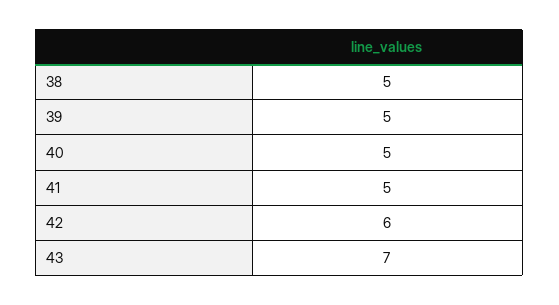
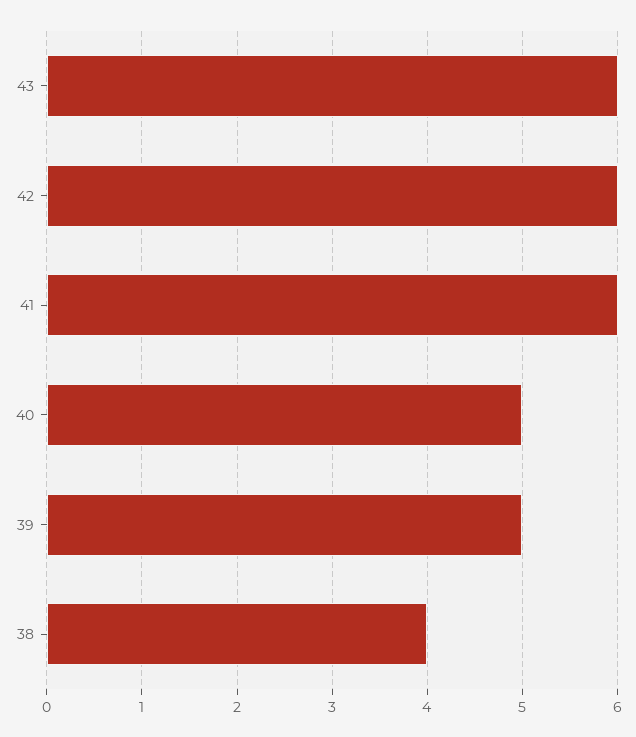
38: 5 -> 4
41: 5 -> 6
43: 7 -> 6

